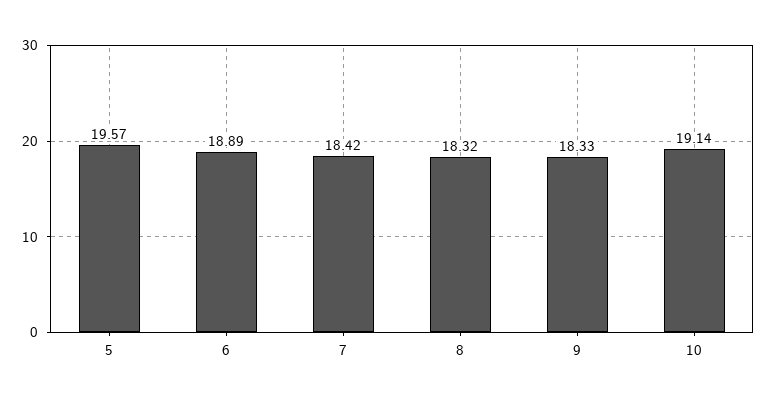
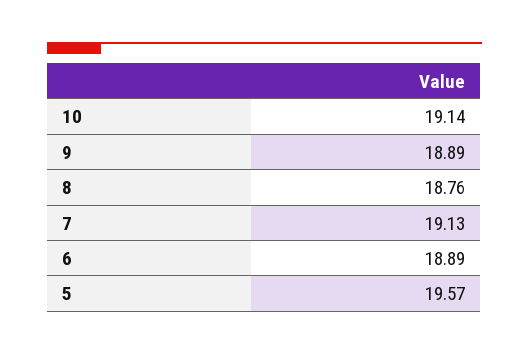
7: 18.42 -> 19.13
8: 18.32 -> 18.76
9: 18.33 -> 18.89

